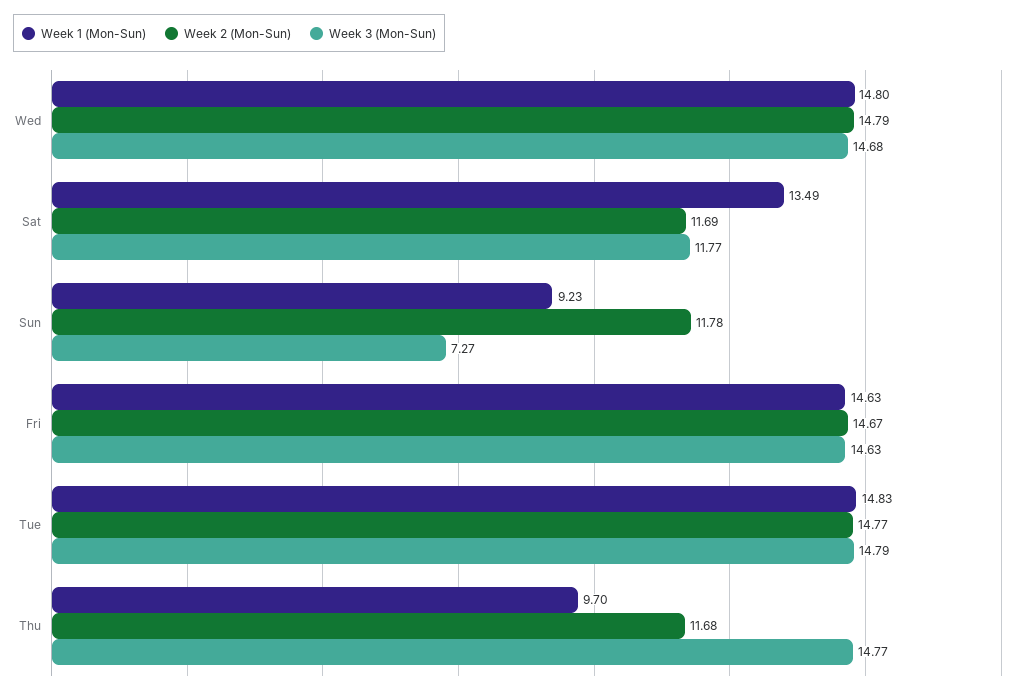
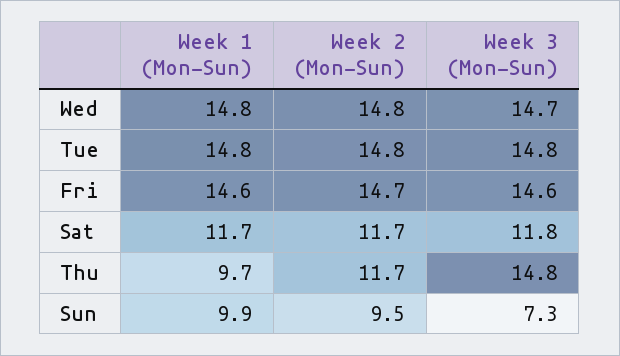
Week 1 (Mon-Sun), Sat: 13.49 -> 11.7
Week 1 (Mon-Sun), Sun: 9.23 -> 9.9
Week 2 (Mon-Sun), Sun: 11.78 -> 9.5

